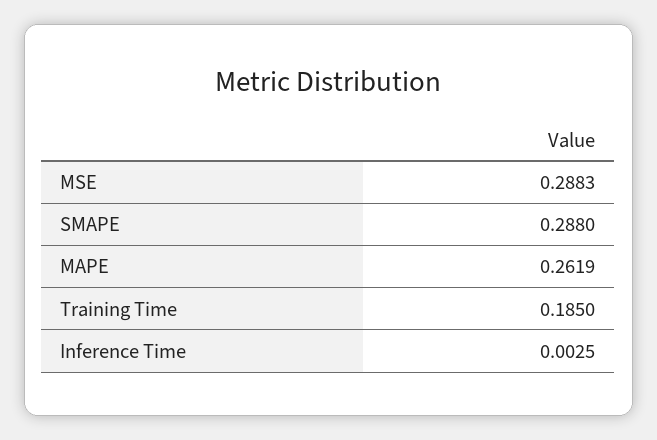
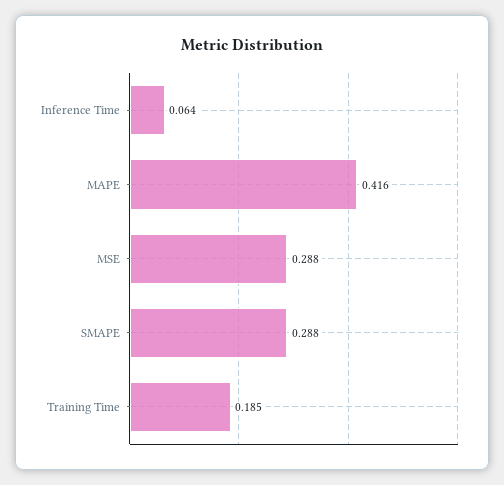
MAPE: 0.2619 -> 0.416
Inference Time: 0.0025 -> 0.064

